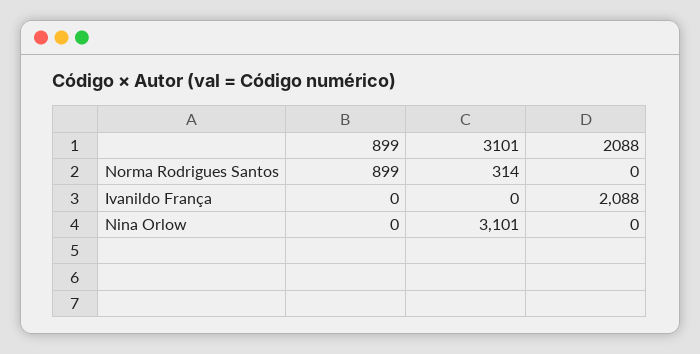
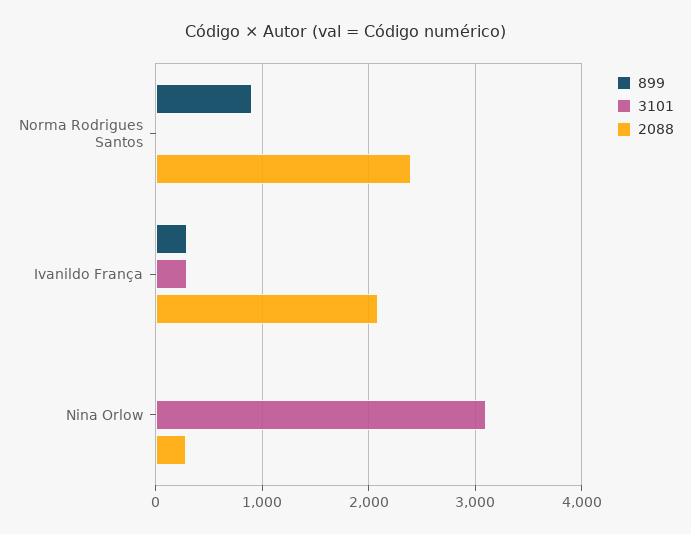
3101, Norma Rodrigues Santos: 314 -> 0
2088, Norma Rodrigues Santos: 0 -> 2400
899, Ivanildo França: 0 -> 300
3101, Ivanildo França: 0 -> 300
2088, Nina Orlow: 0 -> 300

